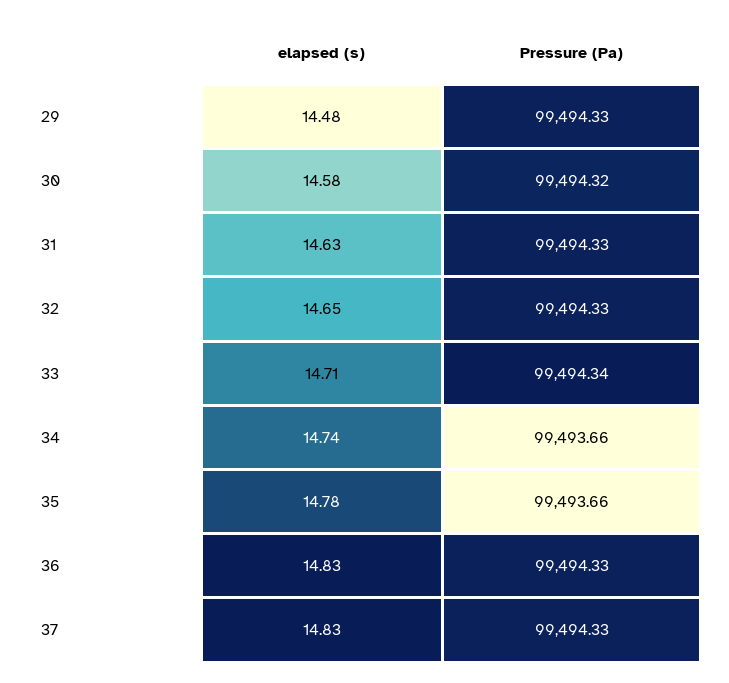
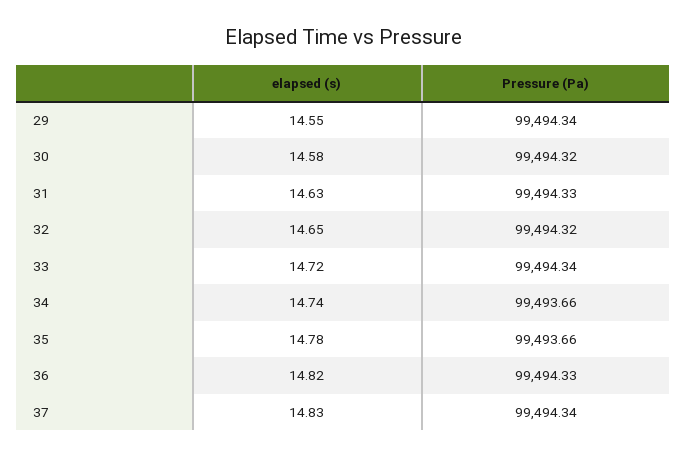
elapsed (s), 29: 14.48 -> 14.55
Pressure (Pa), 29: 99494.33 -> 99494.34
Pressure (Pa), 32: 99494.33 -> 99494.32
elapsed (s), 33: 14.71 -> 14.72
elapsed (s), 36: 14.83 -> 14.82
Pressure (Pa), 37: 99494.33 -> 99494.34

